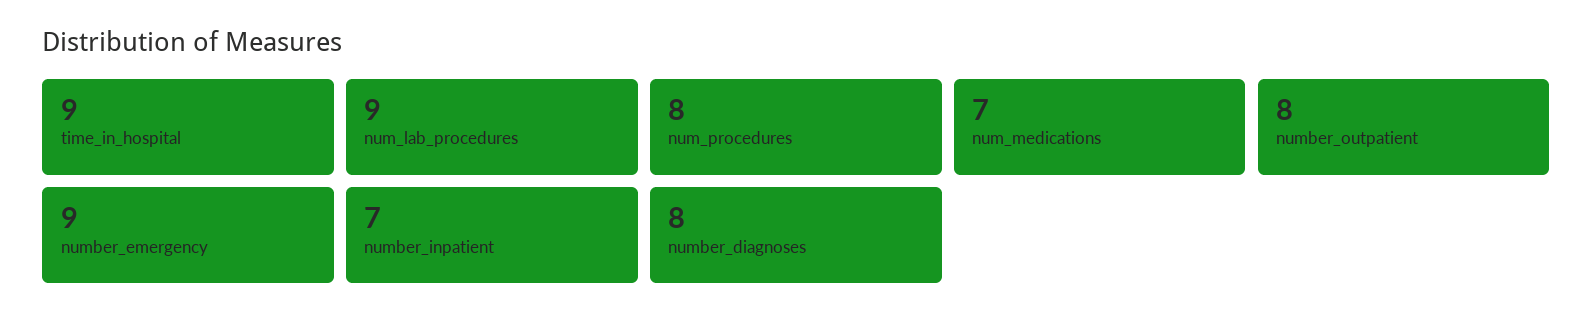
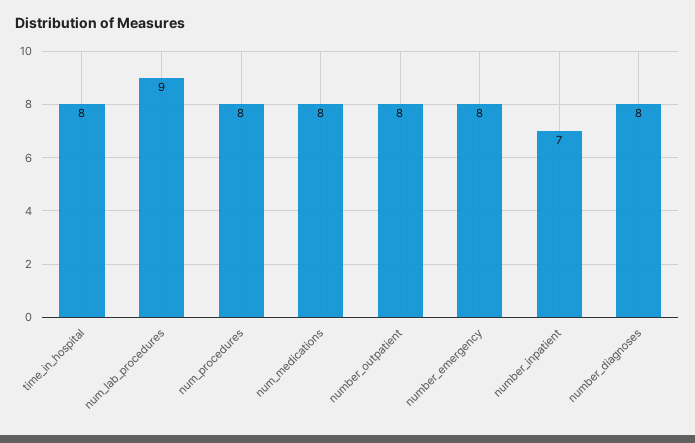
time_in_hospital: 9 -> 8
num_medications: 7 -> 8
number_emergency: 9 -> 8

